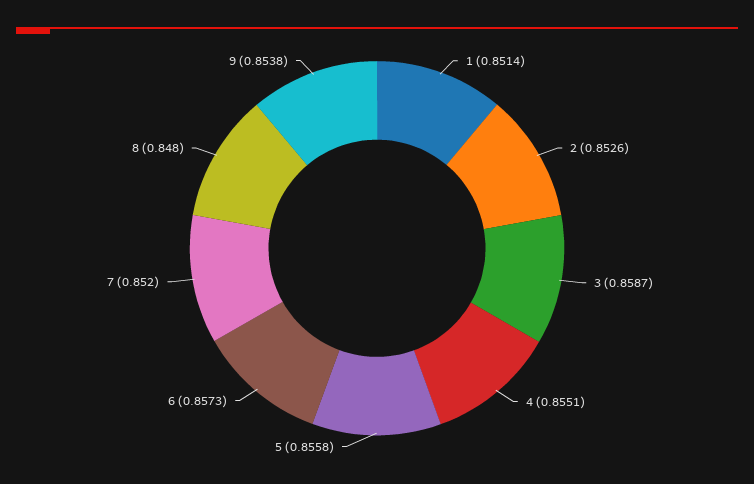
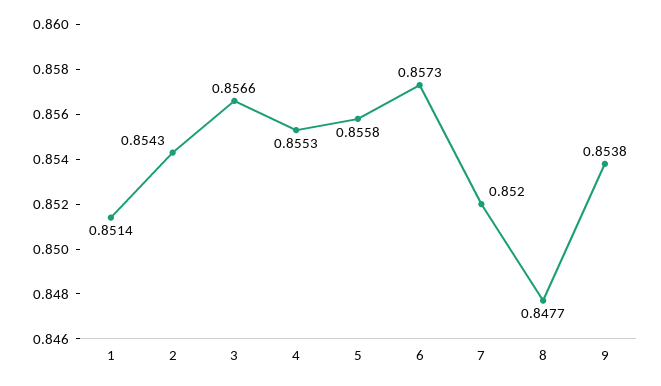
2: 0.8526 -> 0.8543
3: 0.8587 -> 0.8566
4: 0.8551 -> 0.8553
8: 0.848 -> 0.8477

